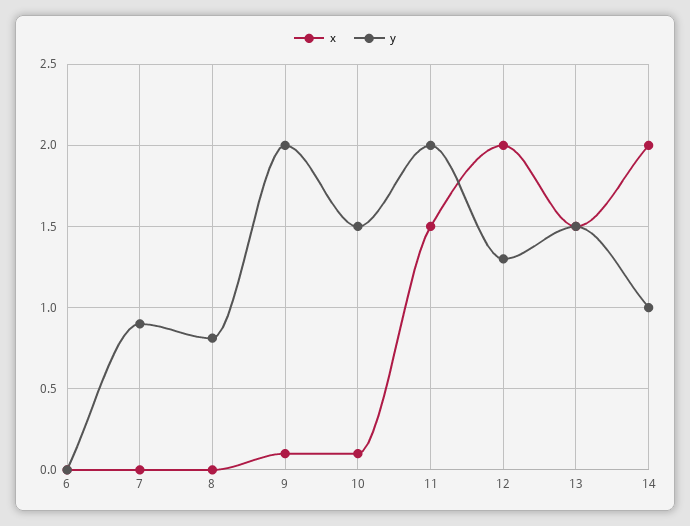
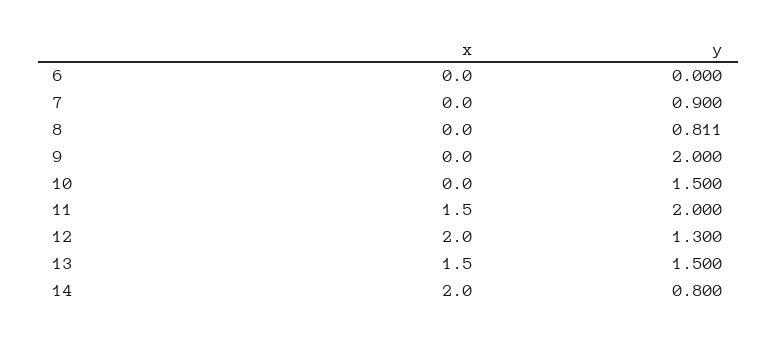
x, 9: 0.1 -> 0
x, 10: 0.1 -> 0
y, 14: 1 -> 0.8

